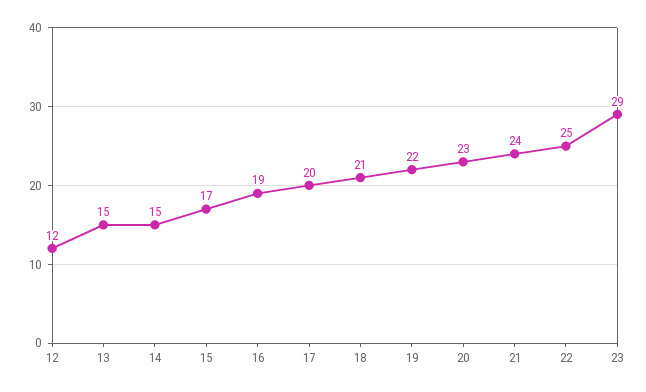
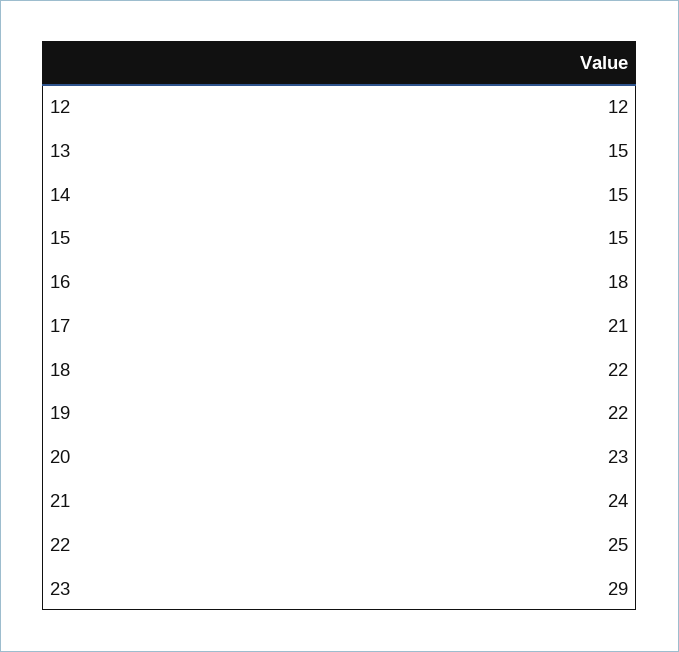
15: 17 -> 15
16: 19 -> 18
17: 20 -> 21
18: 21 -> 22

